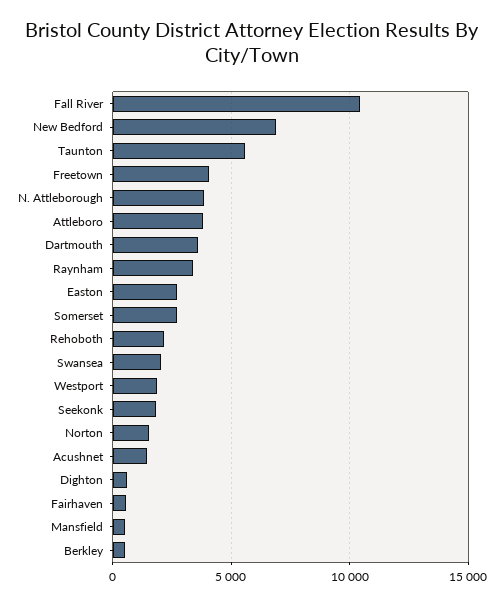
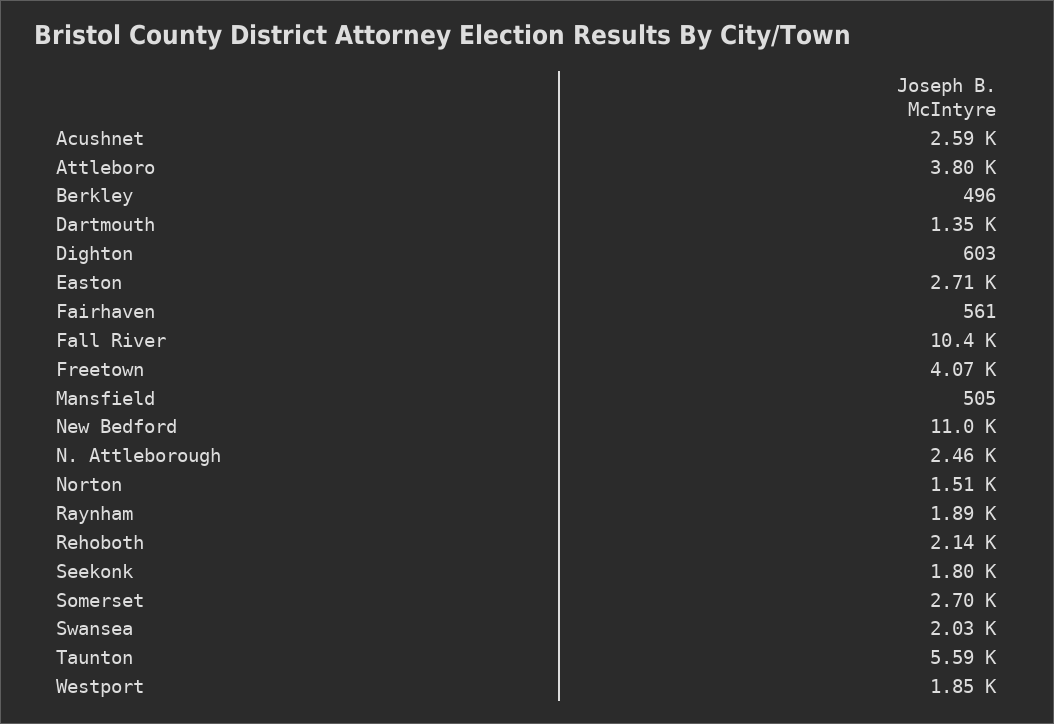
New Bedford: 7000 -> 11000
N. Attleborough: 4000 -> 2460
Dartmouth: 3500 -> 1350
Raynham: 3500 -> 1890
Acushnet: 1500 -> 2590

